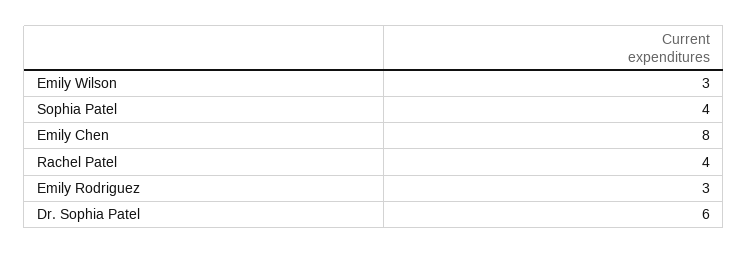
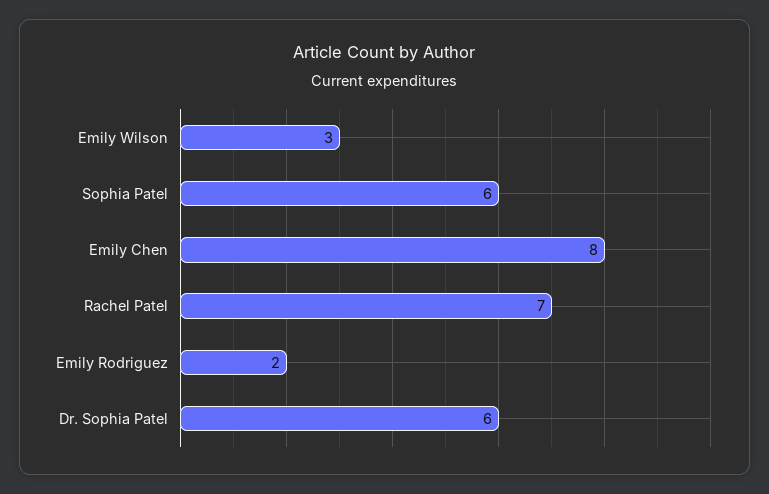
Sophia Patel: 4 -> 6
Rachel Patel: 4 -> 7
Emily Rodriguez: 3 -> 2

